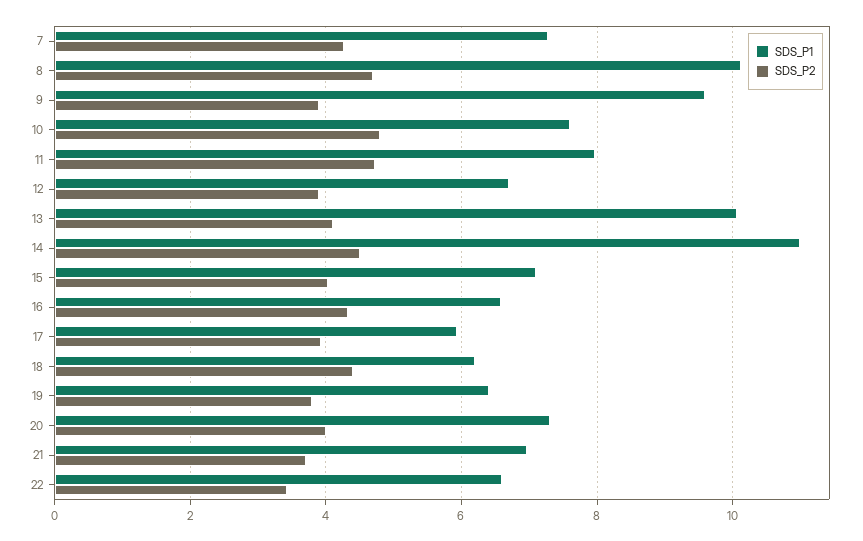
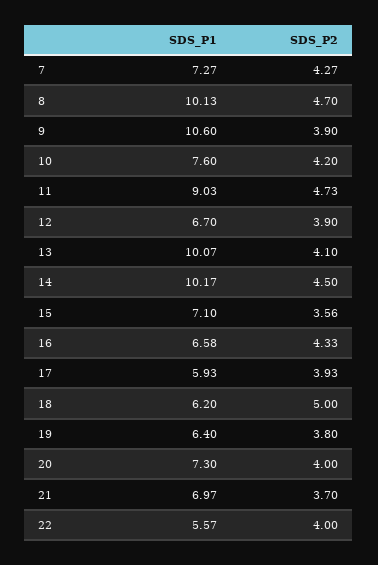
SDS_P1, 9: 9.6 -> 10.6
SDS_P2, 10: 4.8 -> 4.2
SDS_P1, 11: 8 -> 9.03
SDS_P1, 14: 11 -> 10.17
SDS_P2, 15: 4 -> 3.56
SDS_P2, 18: 4.4 -> 5
SDS_P1, 22: 6.6 -> 5.57
SDS_P2, 22: 3.4 -> 4

